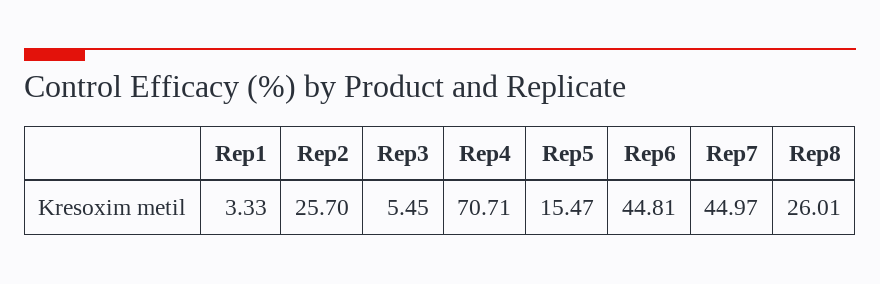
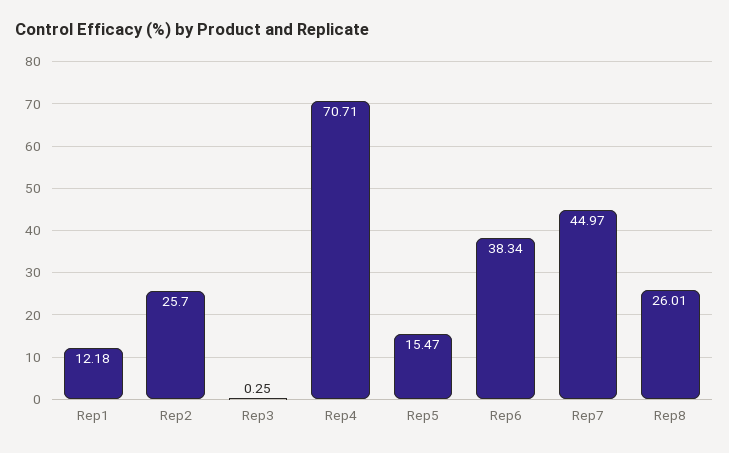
Rep1: 3.33 -> 12.18
Rep3: 5.45 -> 0.25
Rep6: 44.81 -> 38.34

